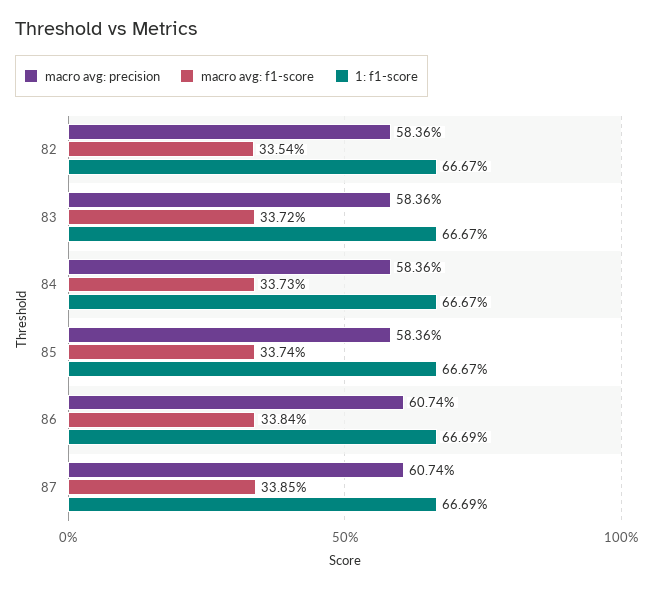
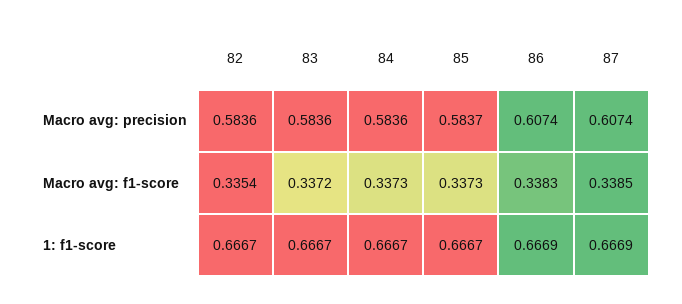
macro avg: precision, 85: 0.5836 -> 0.5837
macro avg: f1-score, 85: 0.3374 -> 0.3373
macro avg: f1-score, 86: 0.3384 -> 0.3383

